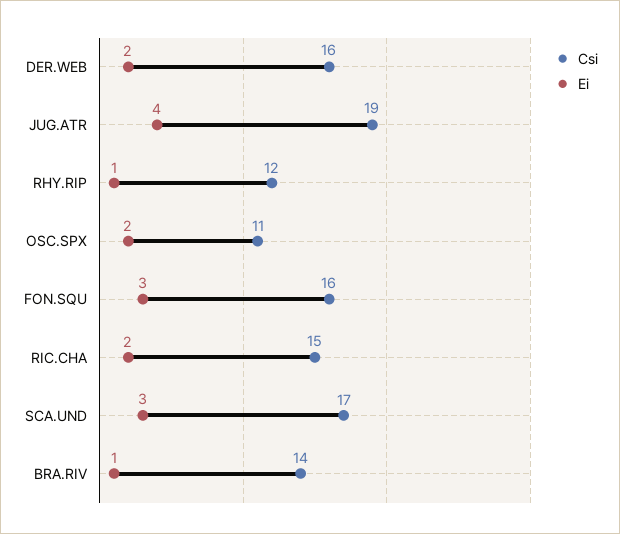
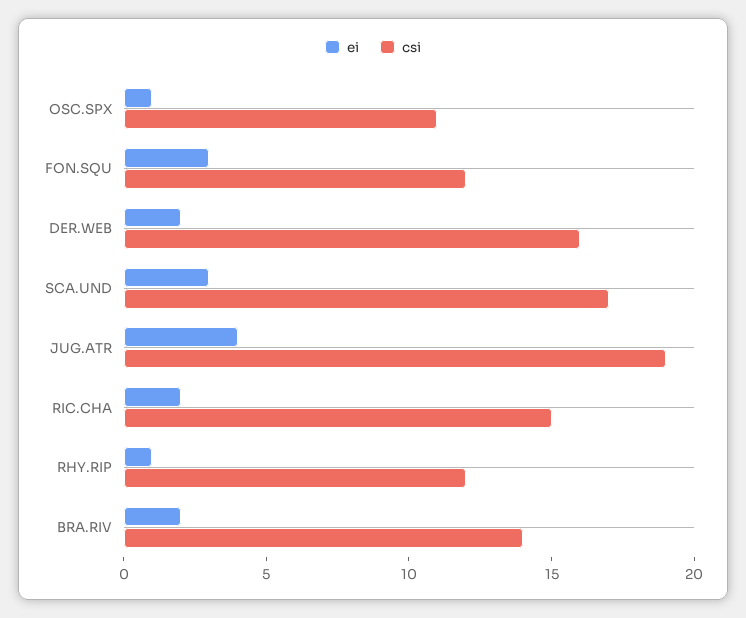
Ei, OSC.SPX: 2 -> 1
Csi, FON.SQU: 16 -> 12
Ei, BRA.RIV: 1 -> 2

